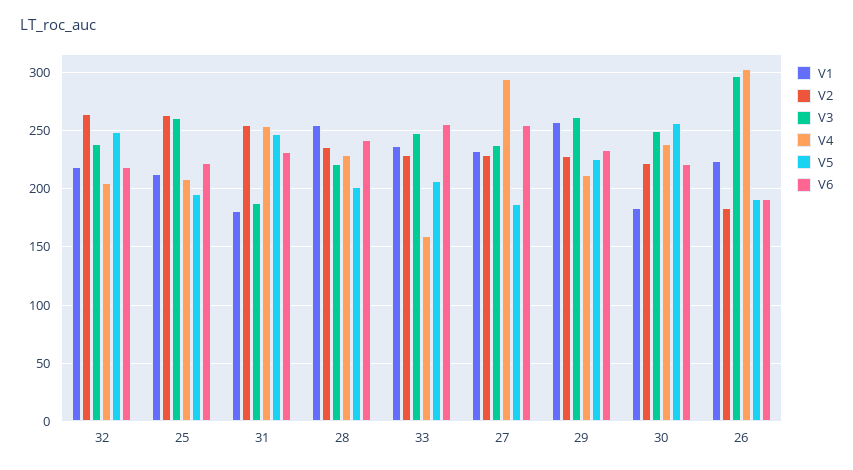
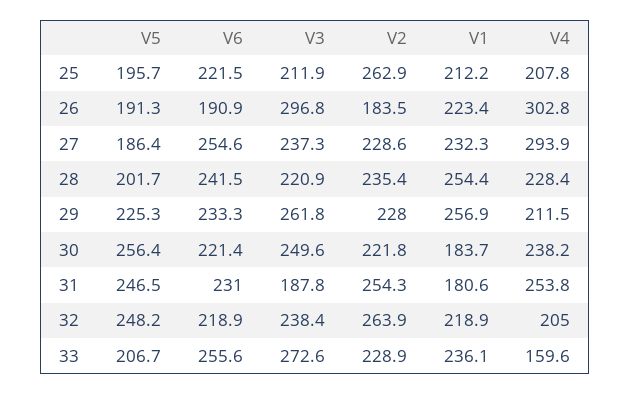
V3, 25: 260 -> 211.9
V3, 33: 250 -> 272.6

